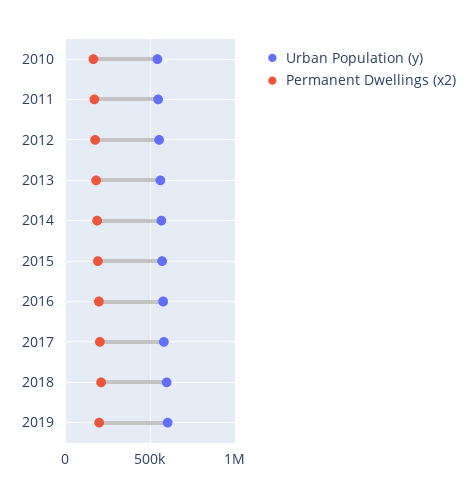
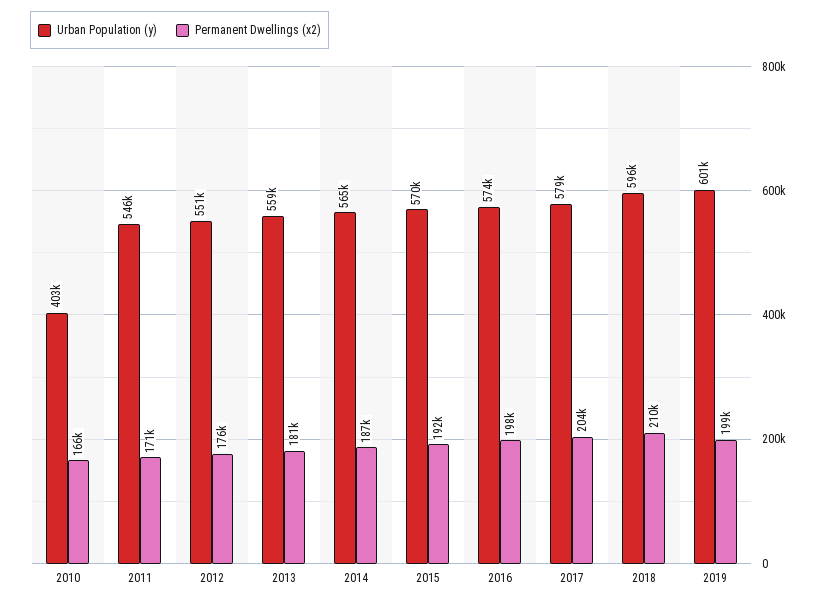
Urban Population (y), 2010: 550000 -> 403000

